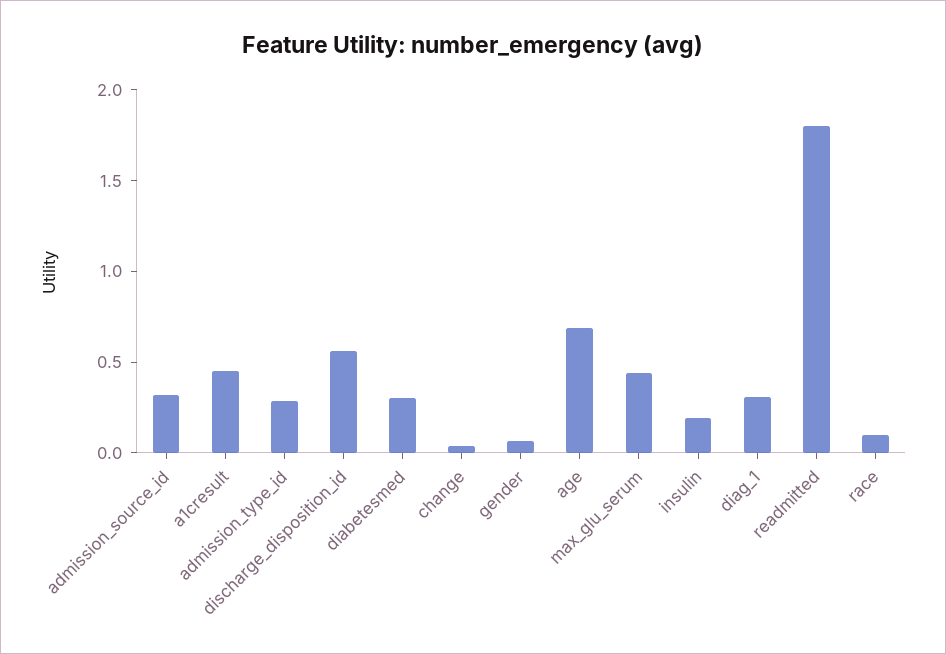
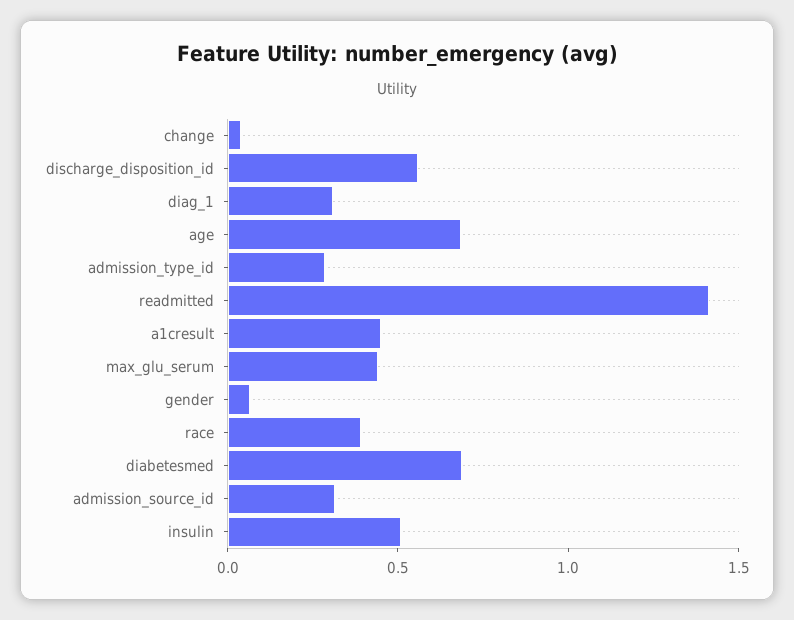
diabetesmed: 0.3 -> 0.7
insulin: 0.2 -> 0.5
readmitted: 1.8 -> 1.4
race: 0.1 -> 0.4

